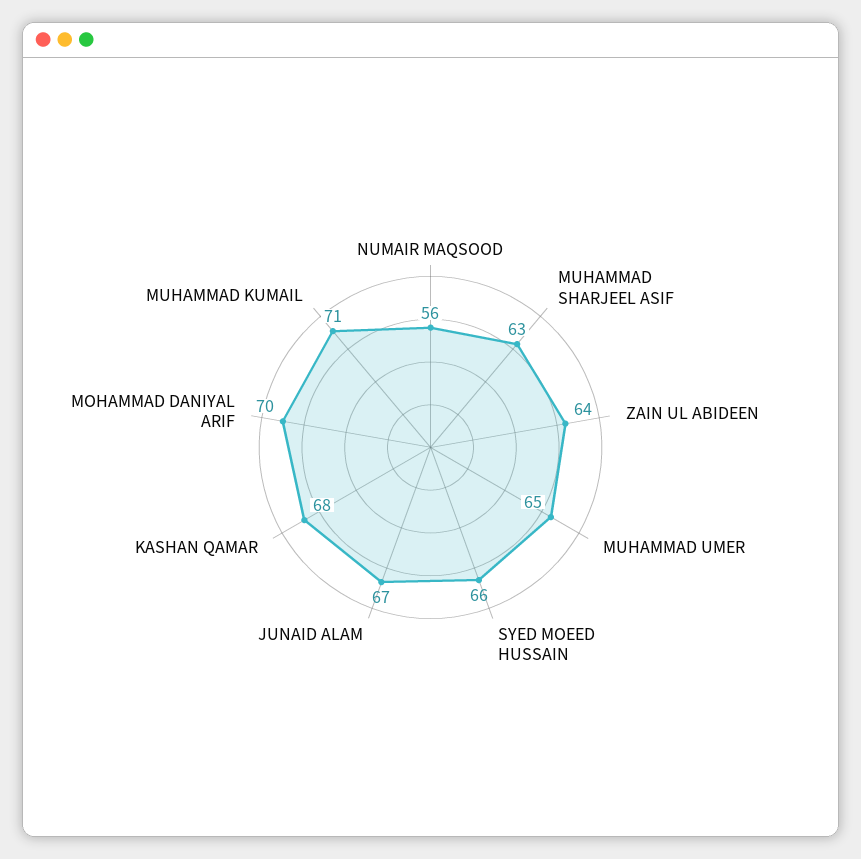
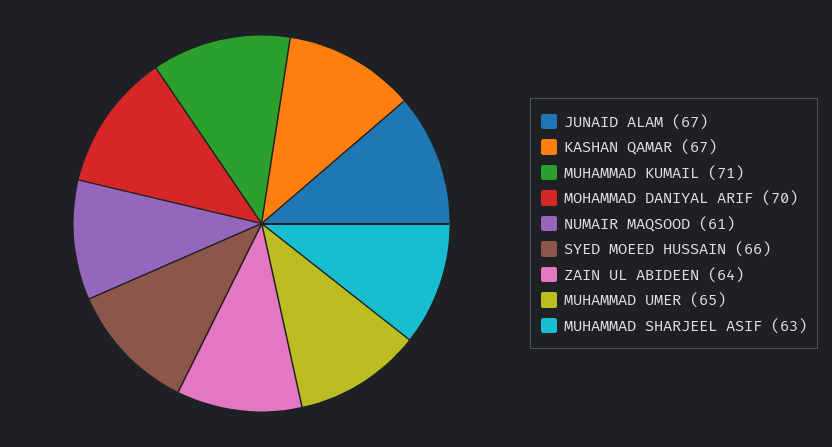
NUMAIR MAQSOOD: 56 -> 61
KASHAN QAMAR: 68 -> 67

